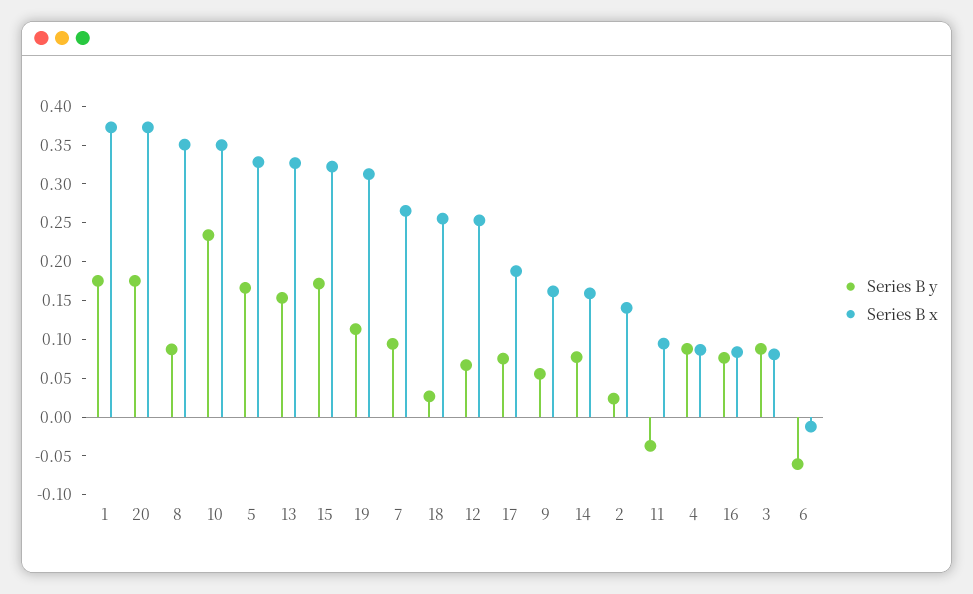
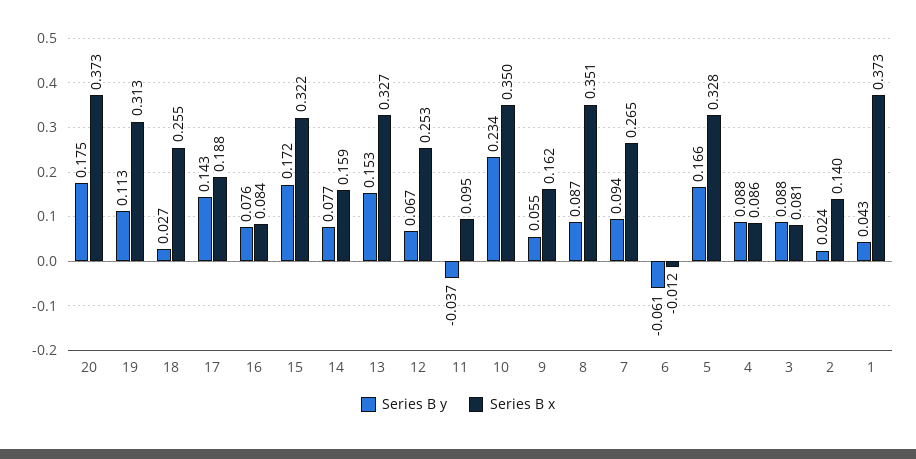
Series B y, 1: 0.175 -> 0.043
Series B y, 17: 0.075 -> 0.143

